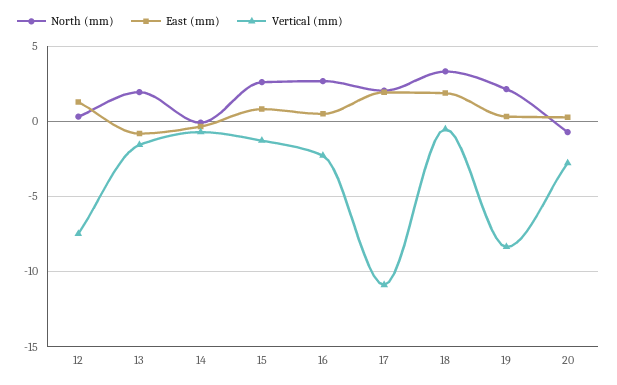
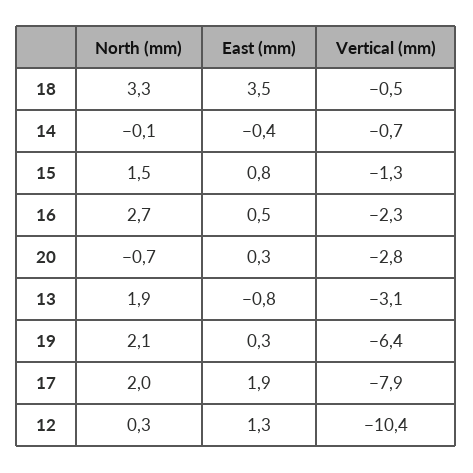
Vertical (mm), 12: -7.5 -> -10.4
Vertical (mm), 13: -1.5 -> -3.1
North (mm), 15: 2.5 -> 1.5
Vertical (mm), 17: -11 -> -7.9
East (mm), 18: 2 -> 3.5
Vertical (mm), 19: -8.5 -> -6.4

